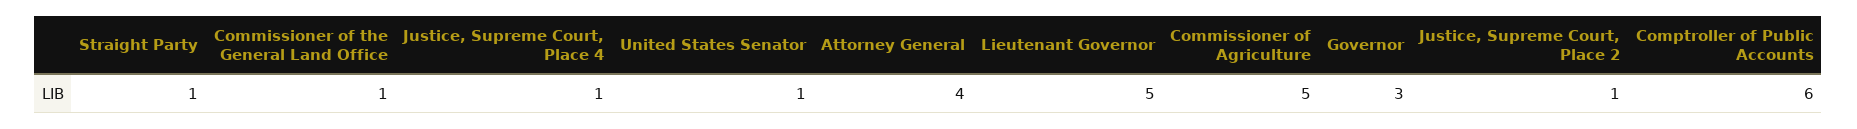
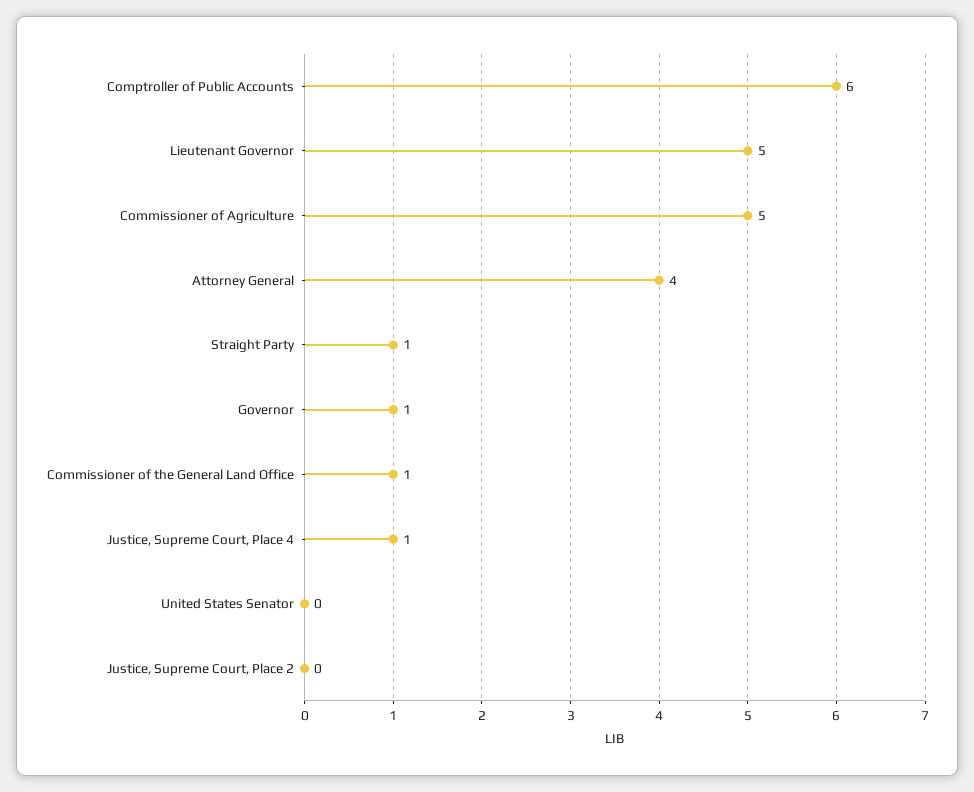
United States Senator: 1 -> 0
Governor: 3 -> 1
Justice, Supreme Court, Place 2: 1 -> 0

